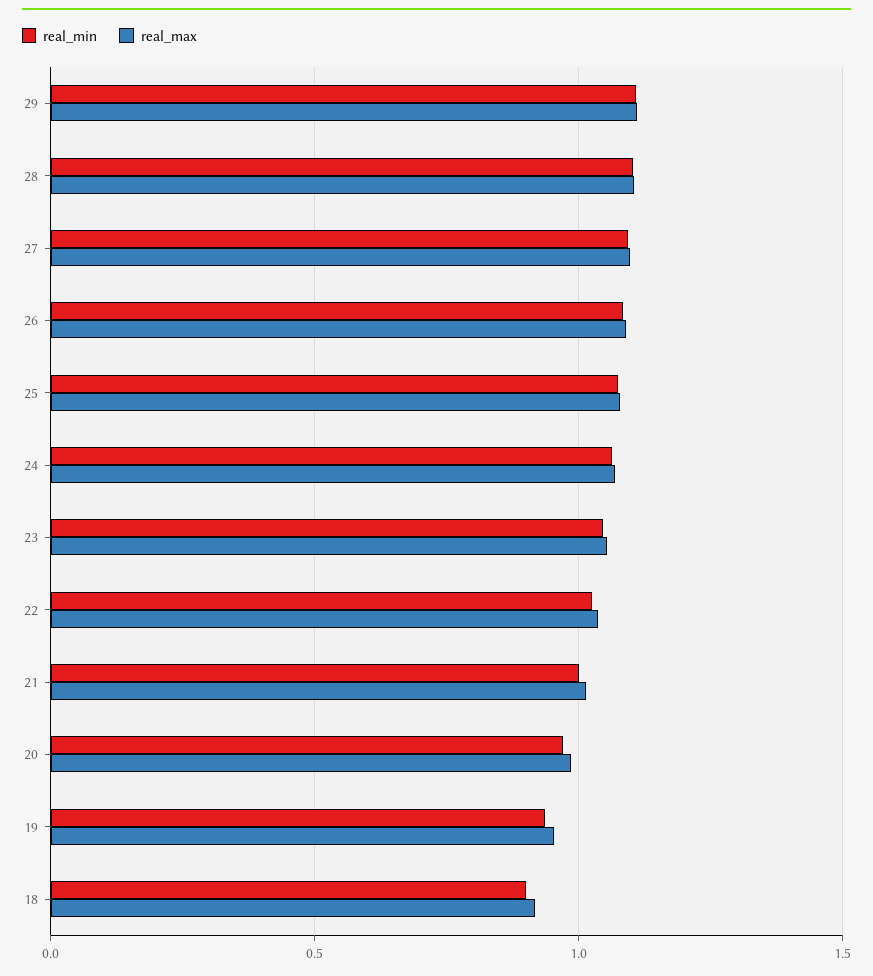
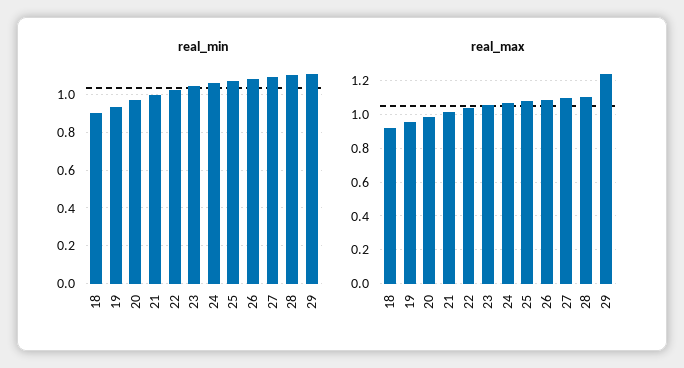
real_max, 29: 1.1 -> 1.25

